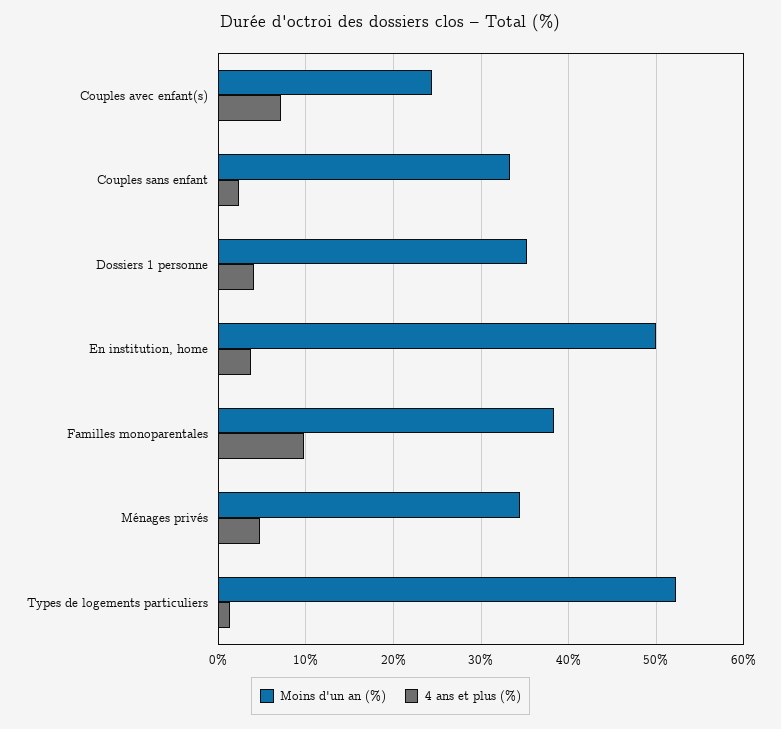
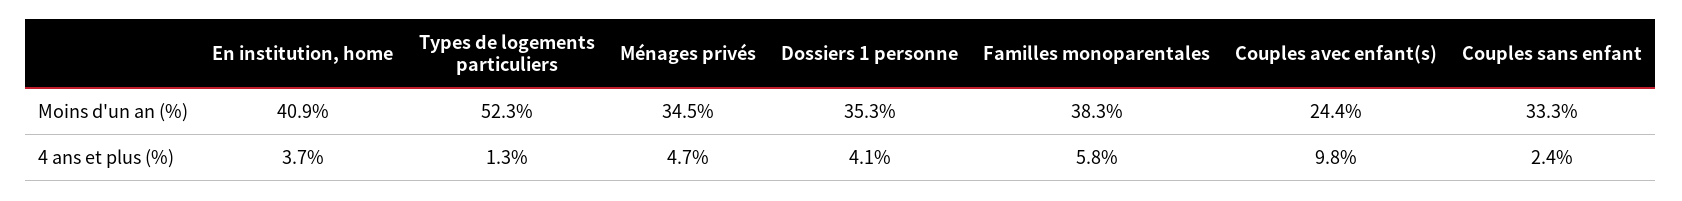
4 ans et plus (%), Couples avec enfant(s): 7 -> 9.8
Moins d'un an (%), En institution, home: 50 -> 40.9
4 ans et plus (%), Familles monoparentales: 10 -> 5.8

